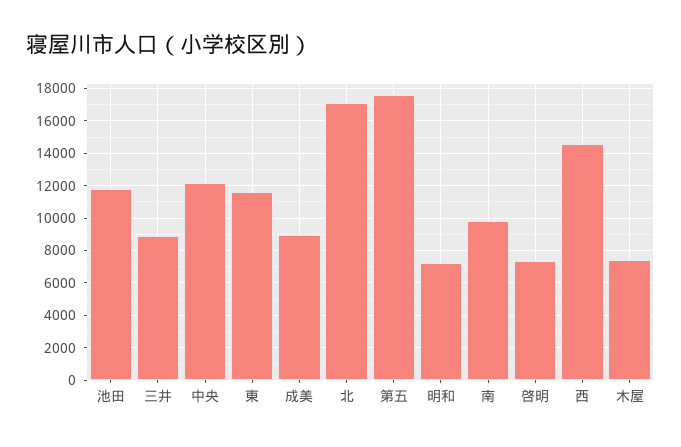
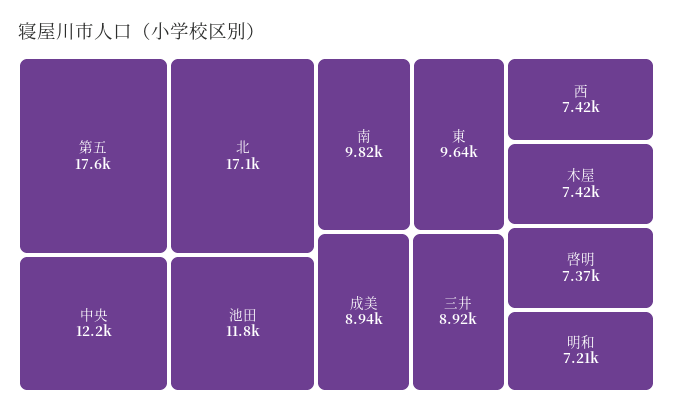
東: 11500 -> 9640
西: 14500 -> 7420

